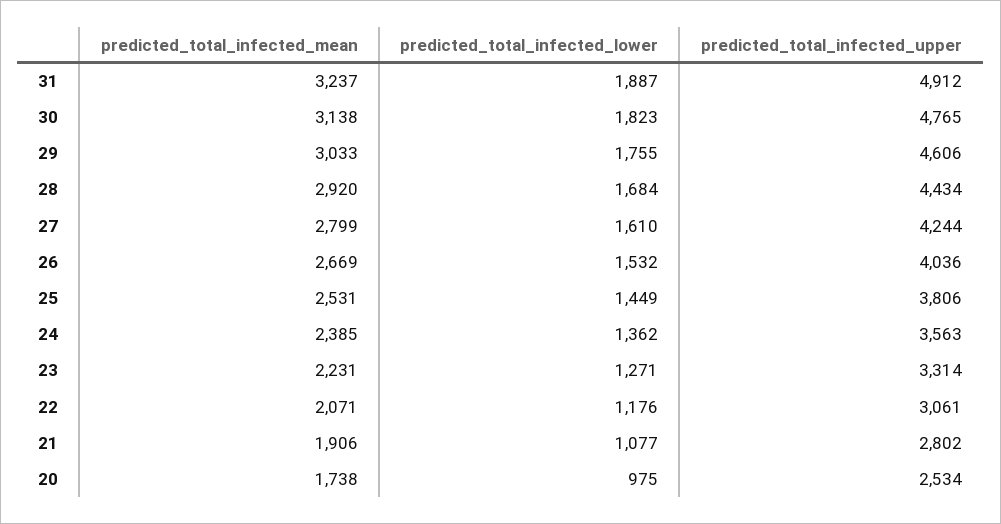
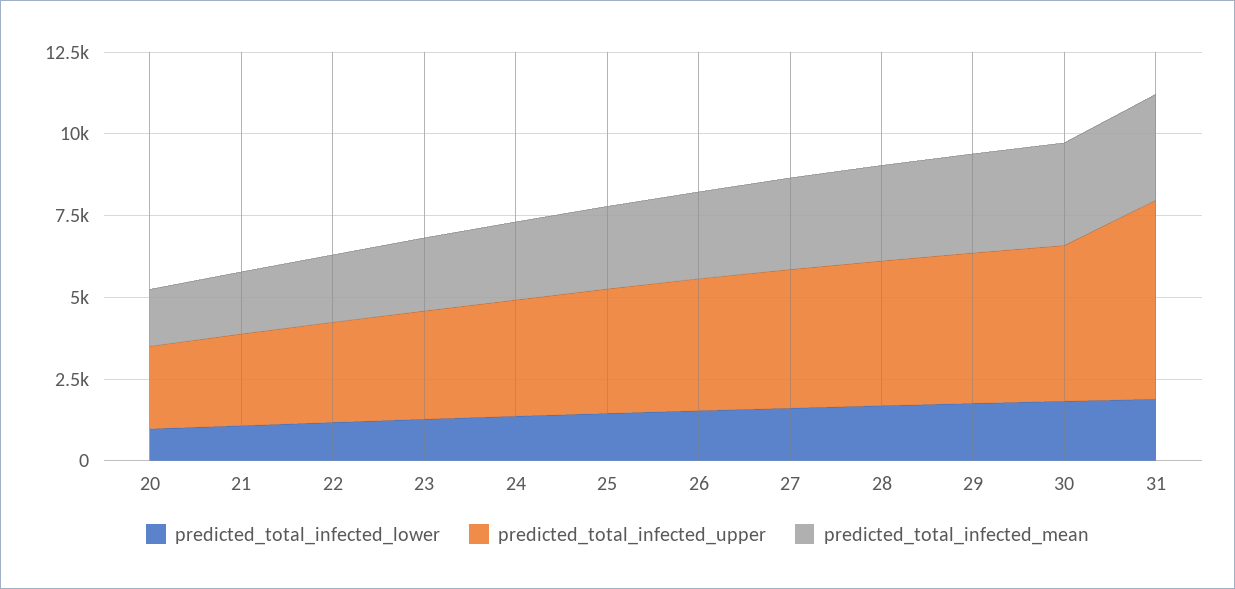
predicted_total_infected_upper, 31: 4912 -> 6000

